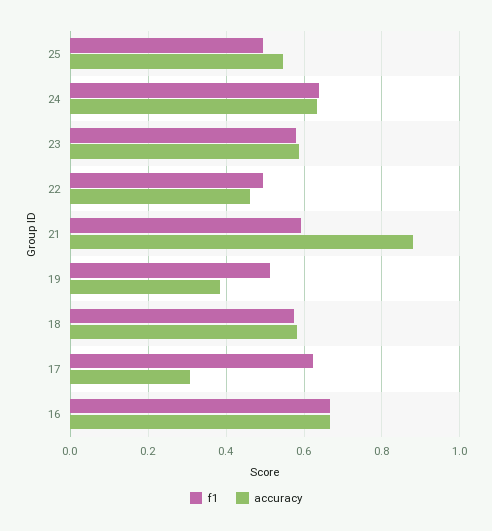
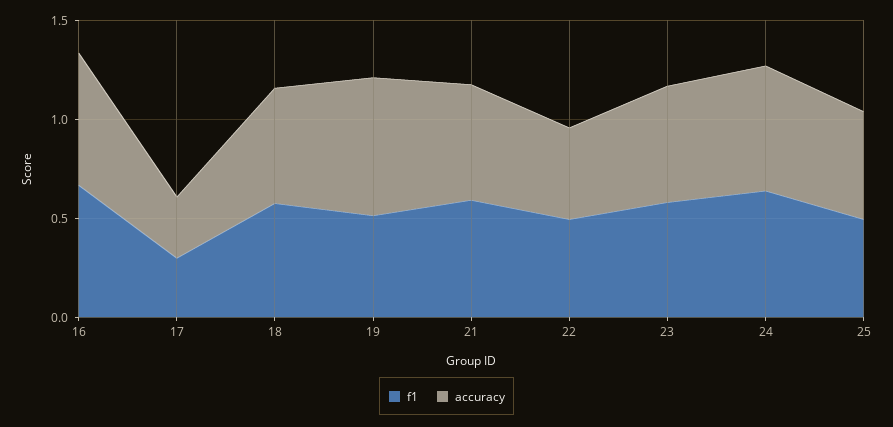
accuracy, 21: 0.88 -> 0.6
accuracy, 19: 0.38 -> 0.7
f1, 17: 0.62 -> 0.3

